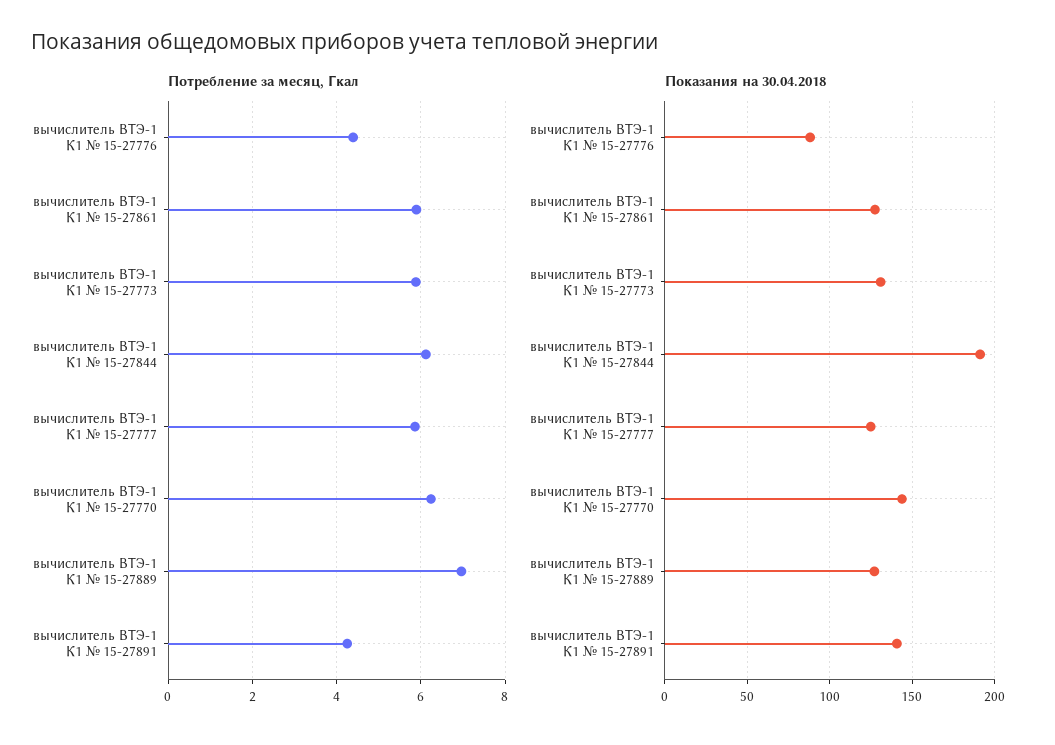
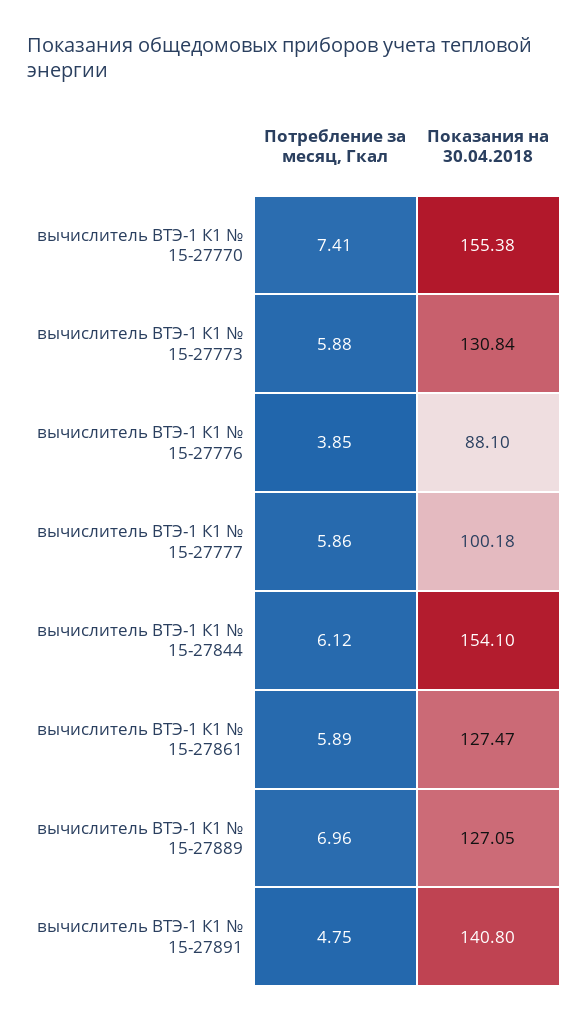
Потребление за месяц, Гкал, вычислитель ВТЭ-1 К1 № 15-27776: 4.4 -> 3.85
Потребление за месяц, Гкал, вычислитель ВТЭ-1 К1 № 15-27770: 6.2 -> 7.41
Потребление за месяц, Гкал, вычислитель ВТЭ-1 К1 № 15-27891: 4.2 -> 4.75
Показания на 30.04.2018, вычислитель ВТЭ-1 К1 № 15-27844: 190 -> 154.1
Показания на 30.04.2018, вычислитель ВТЭ-1 К1 № 15-27777: 125 -> 100.18
Показания на 30.04.2018, вычислитель ВТЭ-1 К1 № 15-27770: 145 -> 155.38

